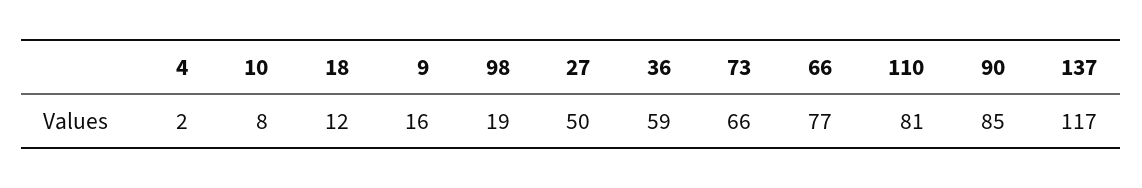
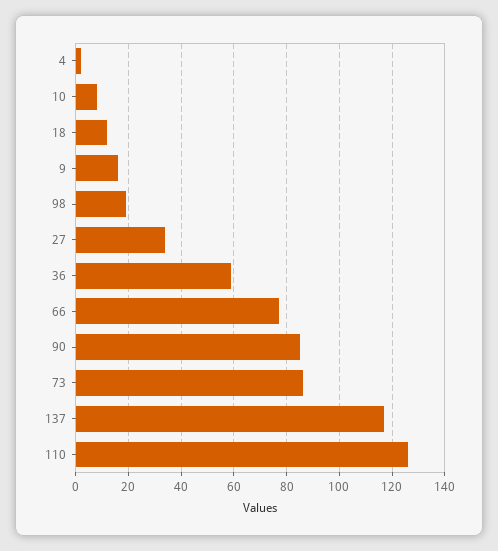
27: 50 -> 35
73: 66 -> 85
110: 81 -> 125

